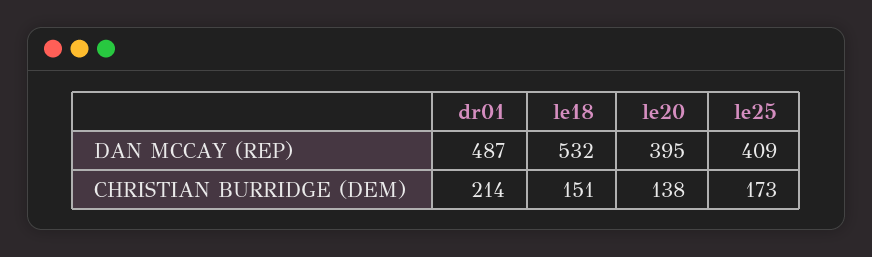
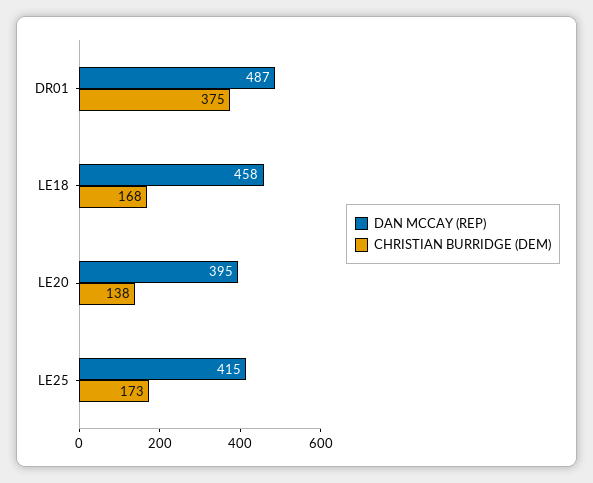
DAN MCCAY (REP), le18: 532 -> 458
DAN MCCAY (REP), le25: 409 -> 415
CHRISTIAN BURRIDGE (DEM), dr01: 214 -> 375
CHRISTIAN BURRIDGE (DEM), le18: 151 -> 168

